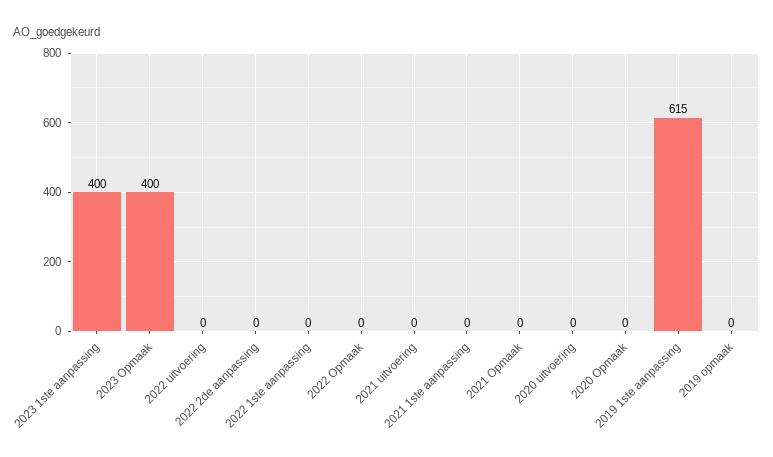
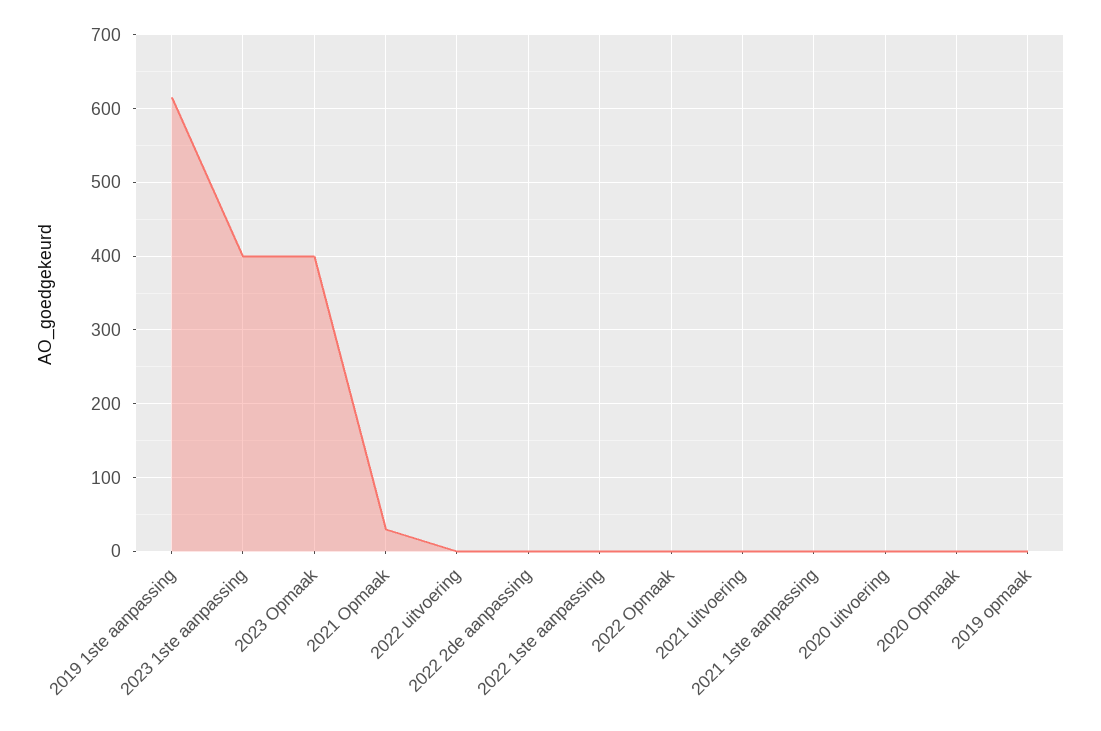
2021 Opmaak: 0 -> 30

